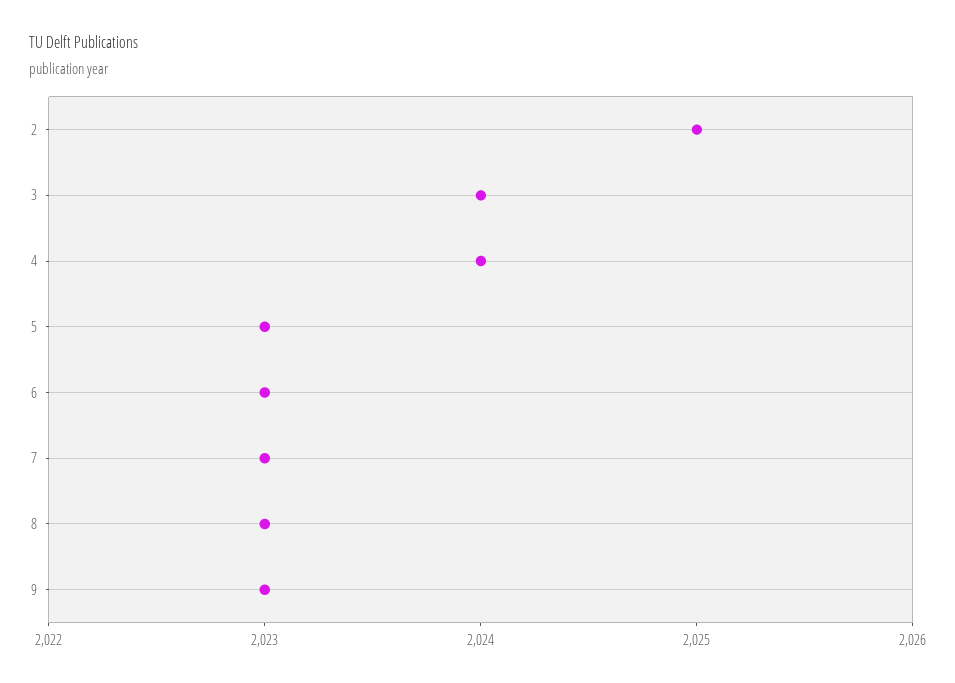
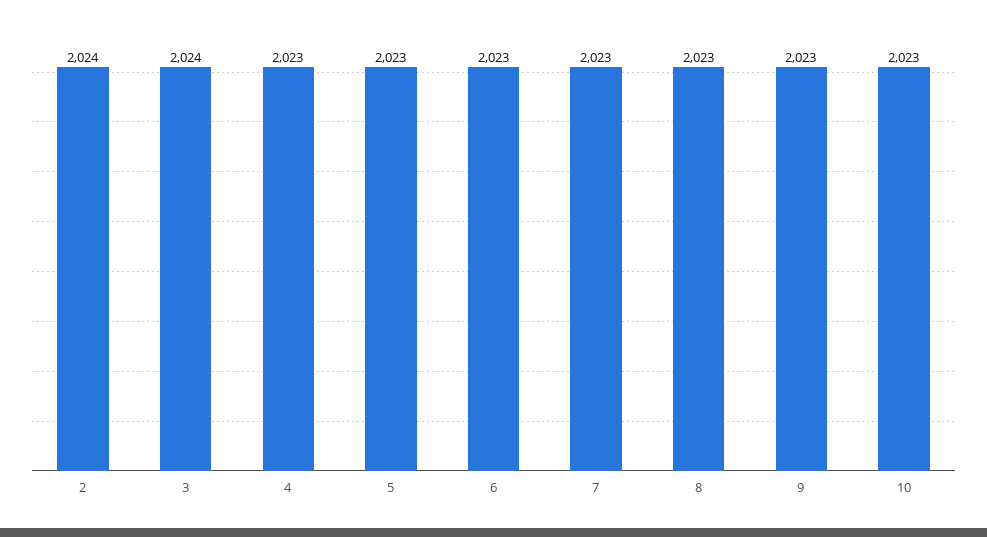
2: 2025 -> 2024
4: 2024 -> 2023
10: none -> 2023

